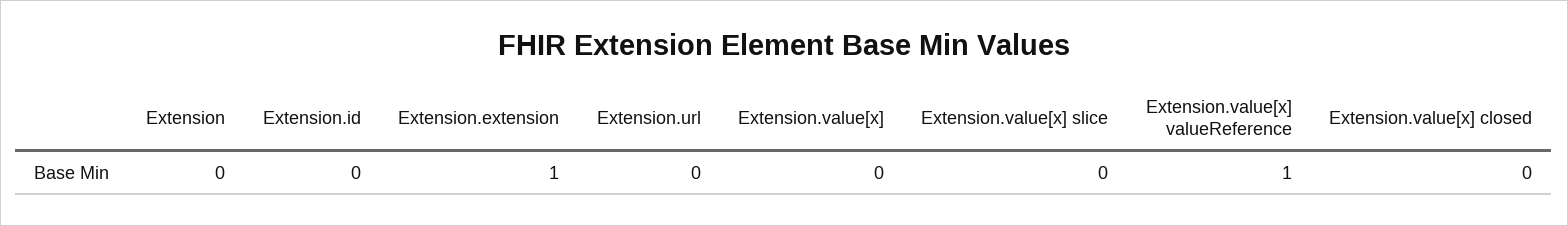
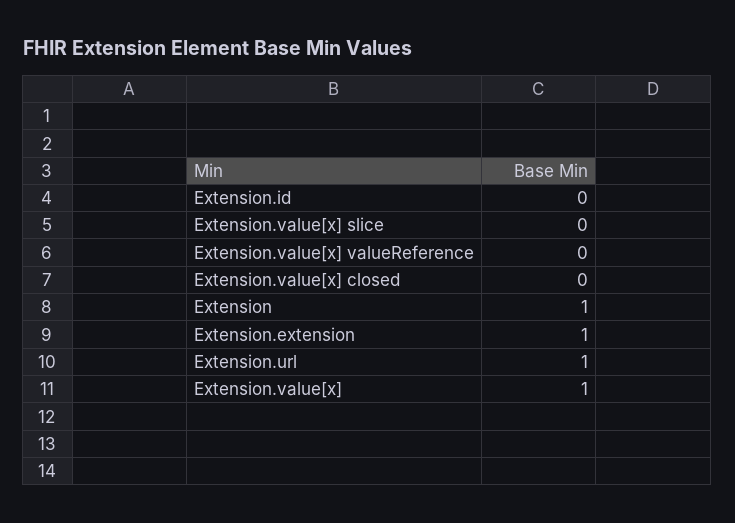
Extension: 0 -> 1
Extension.url: 0 -> 1
Extension.value[x]: 0 -> 1
Extension.value[x] valueReference: 1 -> 0

